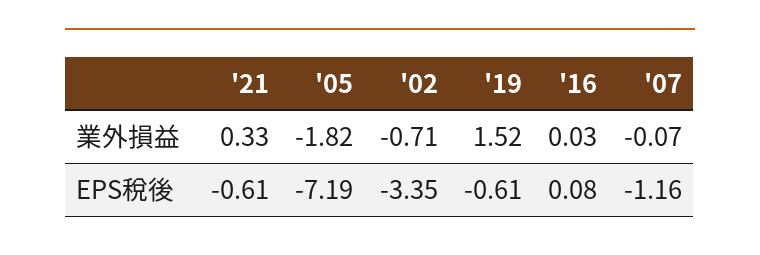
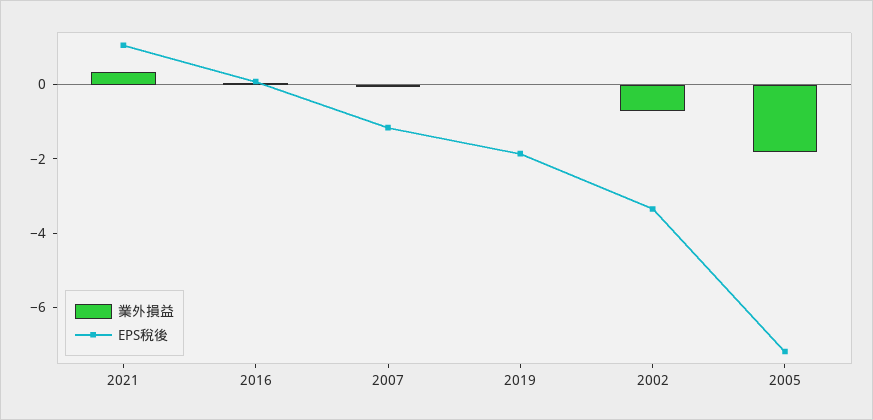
業外損益, '19: 1.52 -> 0
EPS稅後, '21: -0.61 -> 1
EPS稅後, '19: -0.61 -> -2

